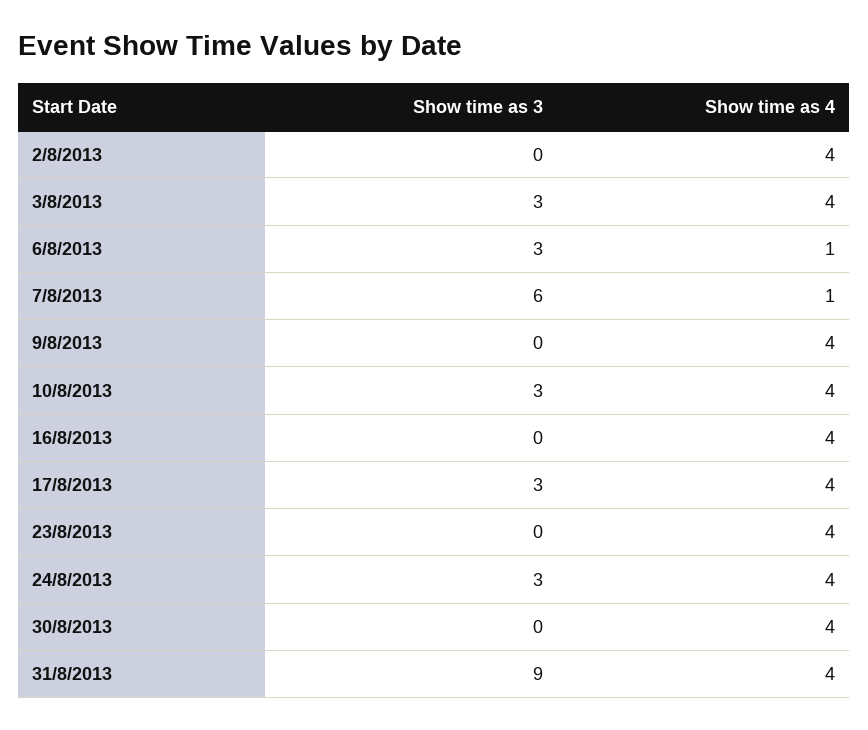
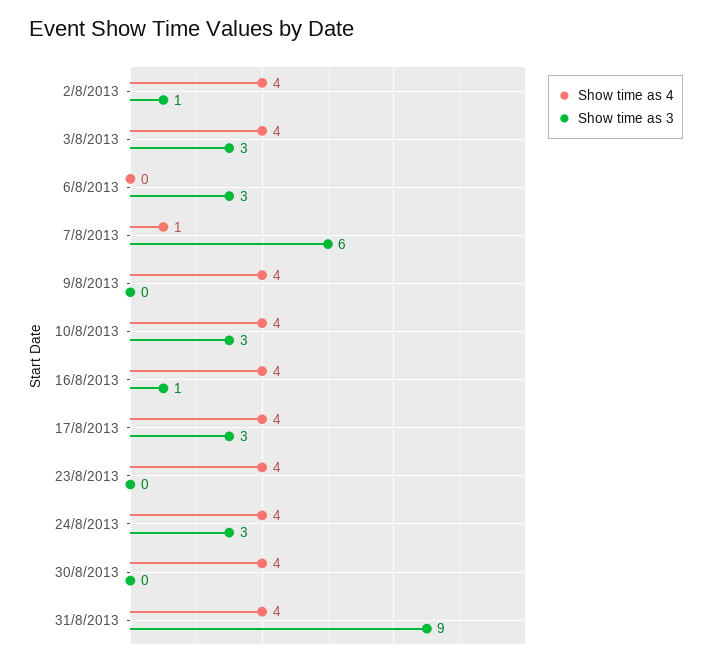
Show time as 3, 2/8/2013: 0 -> 1
Show time as 4, 6/8/2013: 1 -> 0
Show time as 3, 16/8/2013: 0 -> 1

